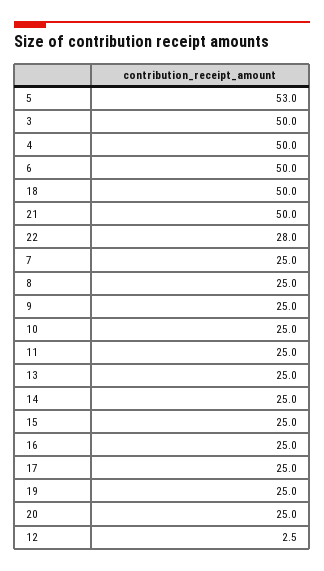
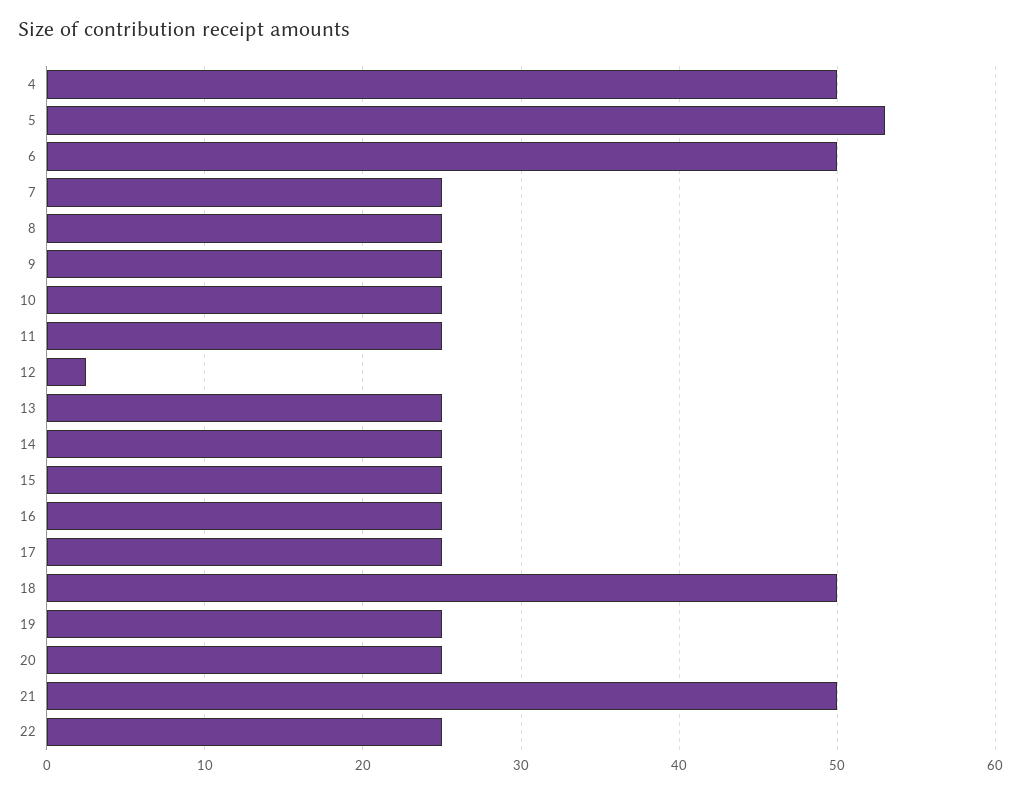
3: 50 -> none
22: 28 -> 25

